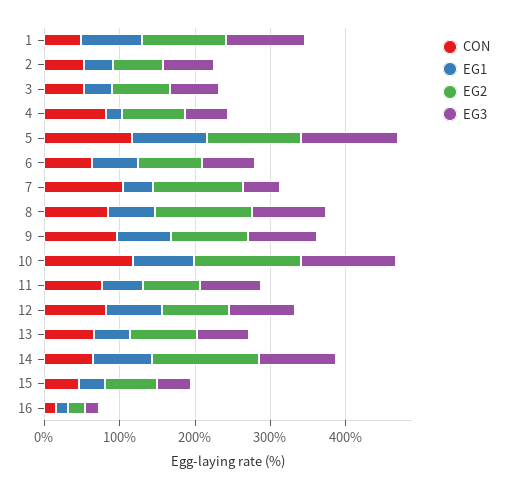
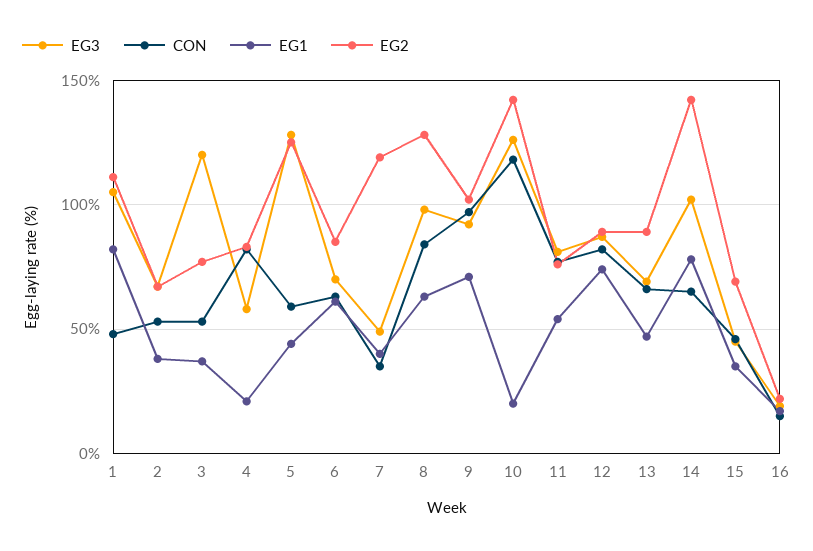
EG3, 3: 60 -> 120
CON, 5: 120 -> 60
EG1, 5: 100 -> 45
CON, 7: 100 -> 35
EG1, 10: 80 -> 20

